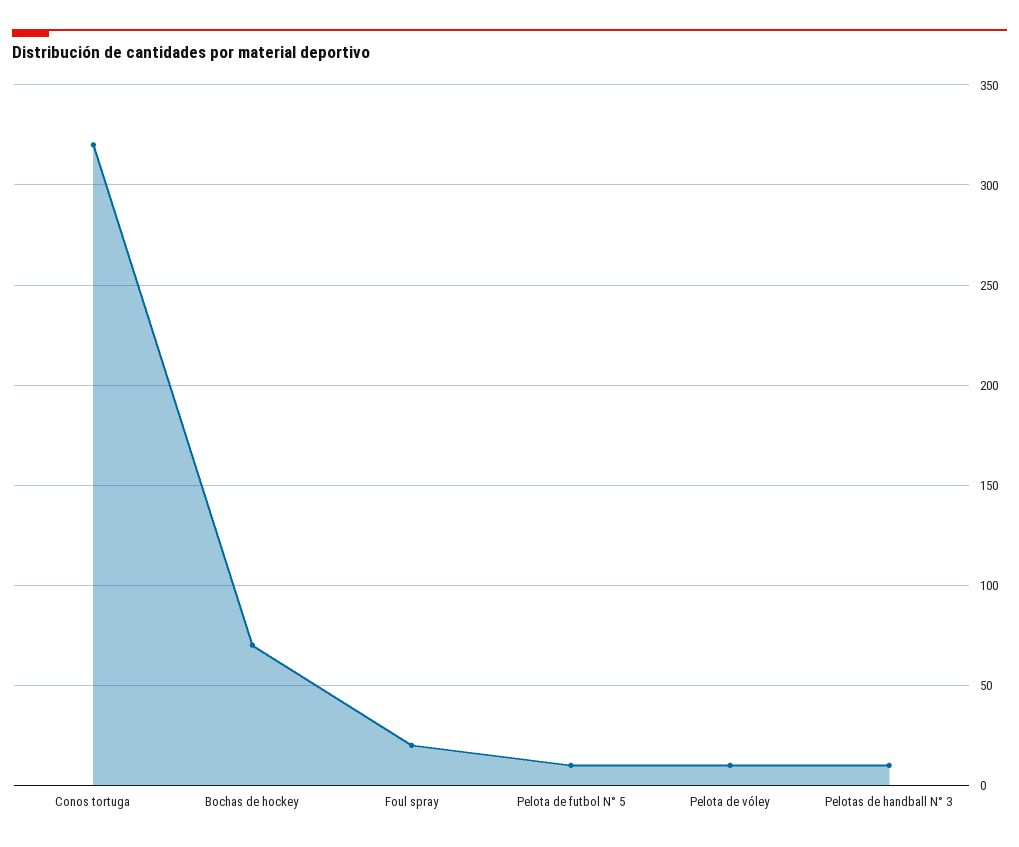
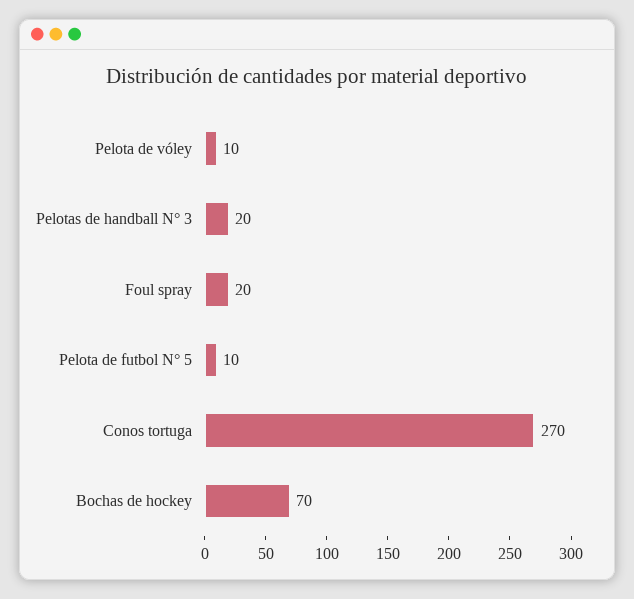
Conos tortuga: 320 -> 270
Pelotas de handball N° 3: 10 -> 20

